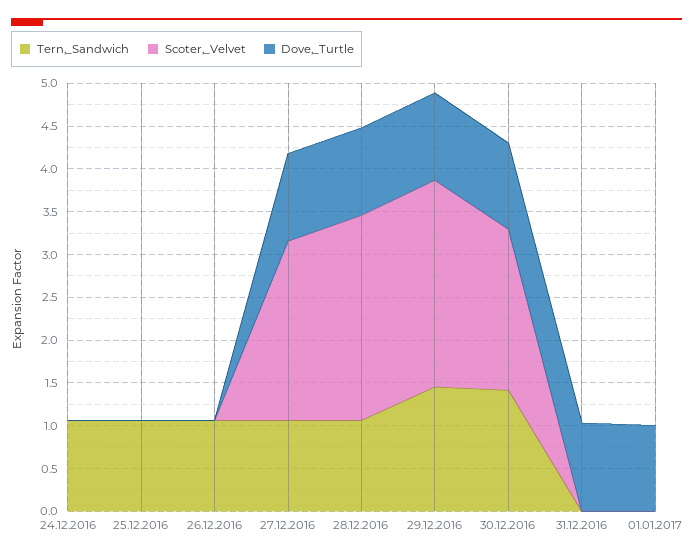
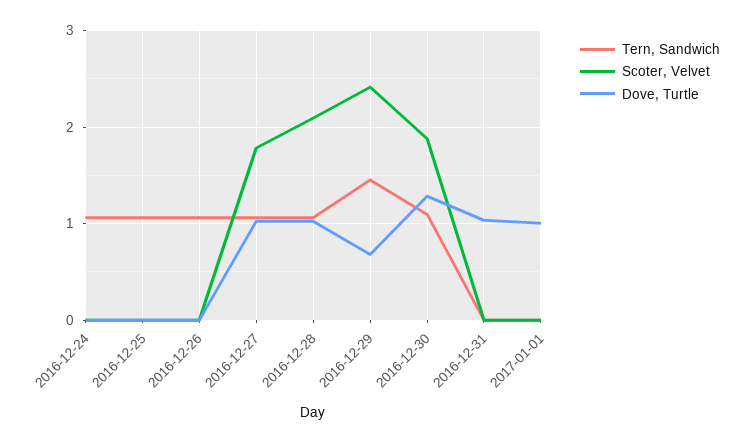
Scoter,_Velvet, 27.12.2016: 2.1 -> 1.8
Scoter,_Velvet, 28.12.2016: 2.4 -> 2.1
Dove,_Turtle, 29.12.2016: 1 -> 0.7
Tern,_Sandwich, 30.12.2016: 1.4 -> 1.1
Dove,_Turtle, 30.12.2016: 1 -> 1.3

